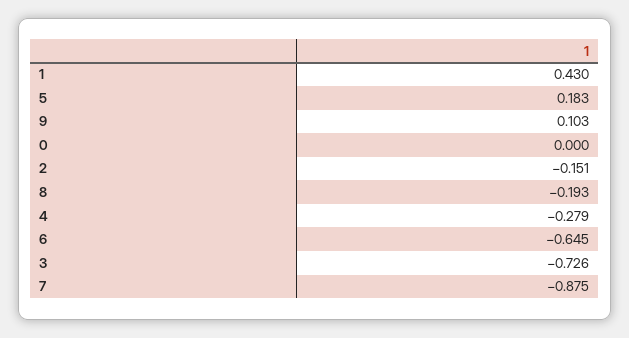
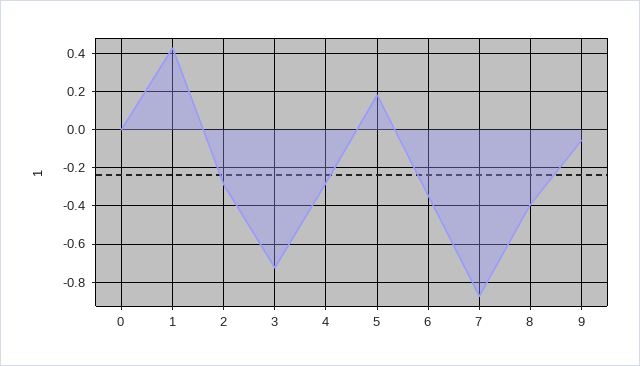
9: 0.103 -> -0.05
2: -0.151 -> -0.3
8: -0.193 -> -0.4
6: -0.645 -> -0.35

